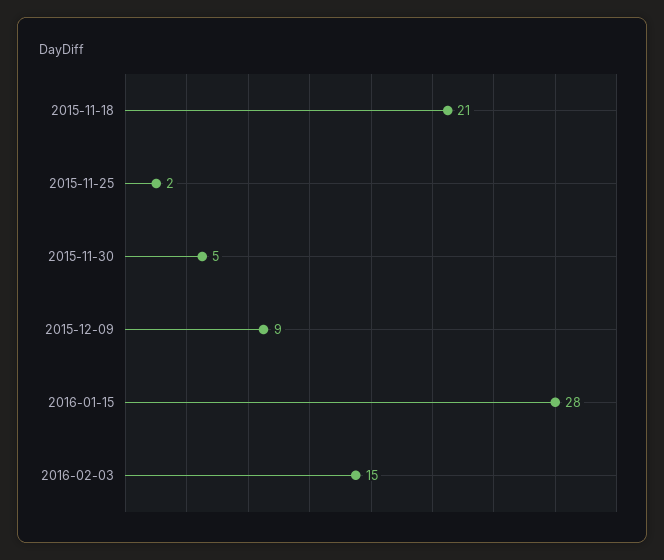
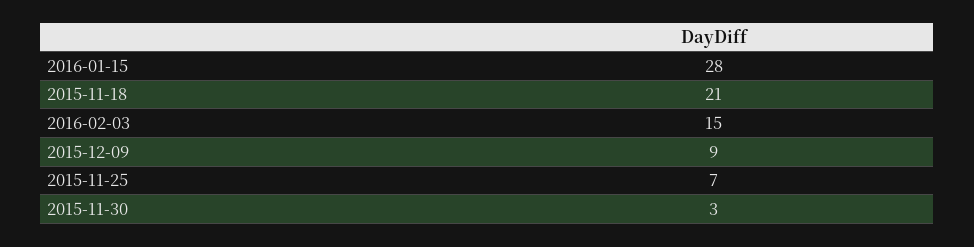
2015-11-25: 2 -> 7
2015-11-30: 5 -> 3

